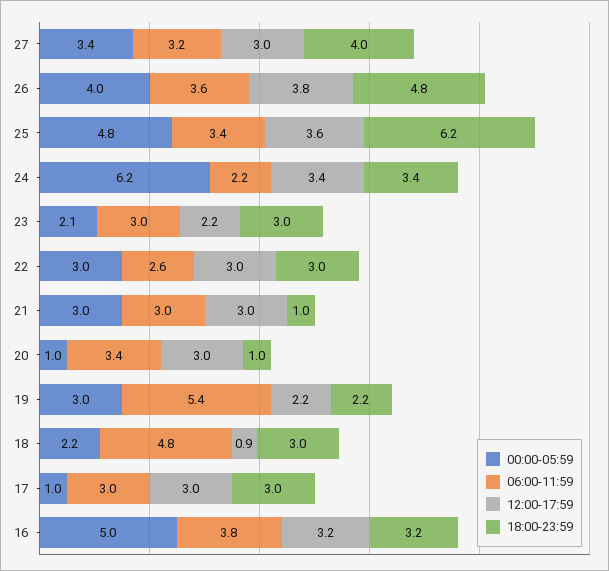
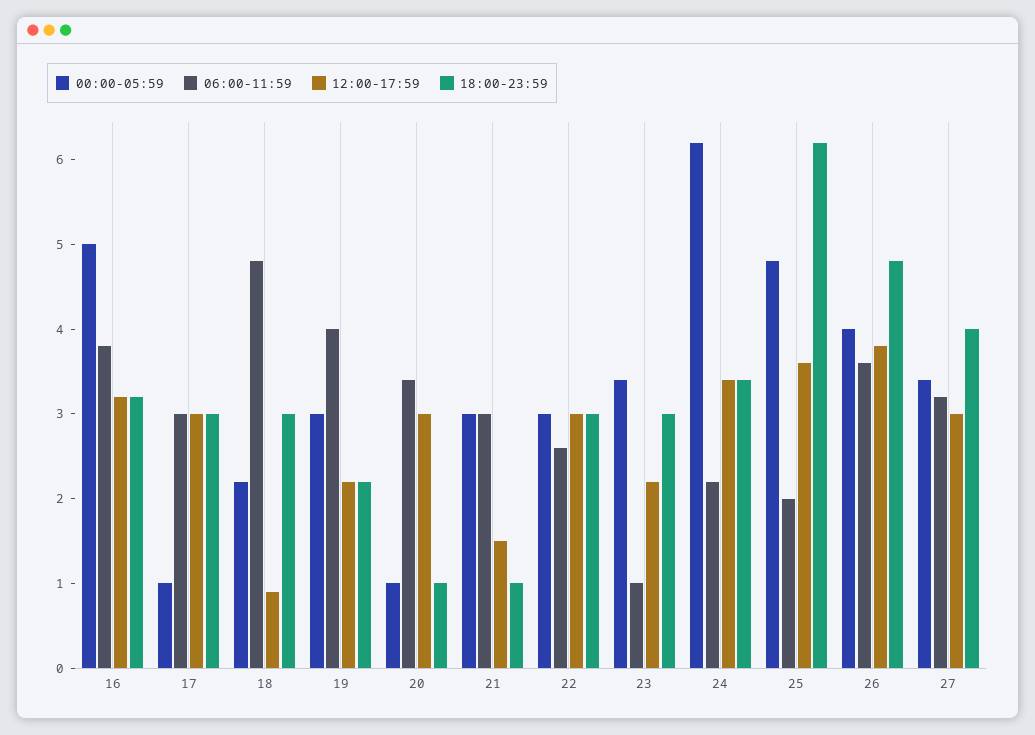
06:00-11:59, 25: 3.4 -> 2
00:00-05:59, 23: 2.1 -> 3.4
06:00-11:59, 23: 3 -> 1
12:00-17:59, 21: 3 -> 1.5
06:00-11:59, 19: 5.4 -> 4

